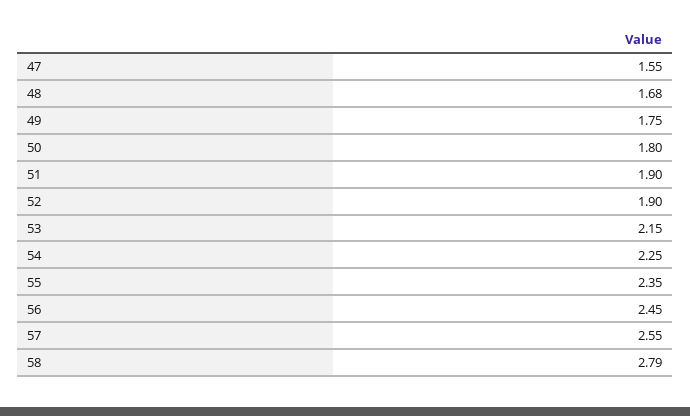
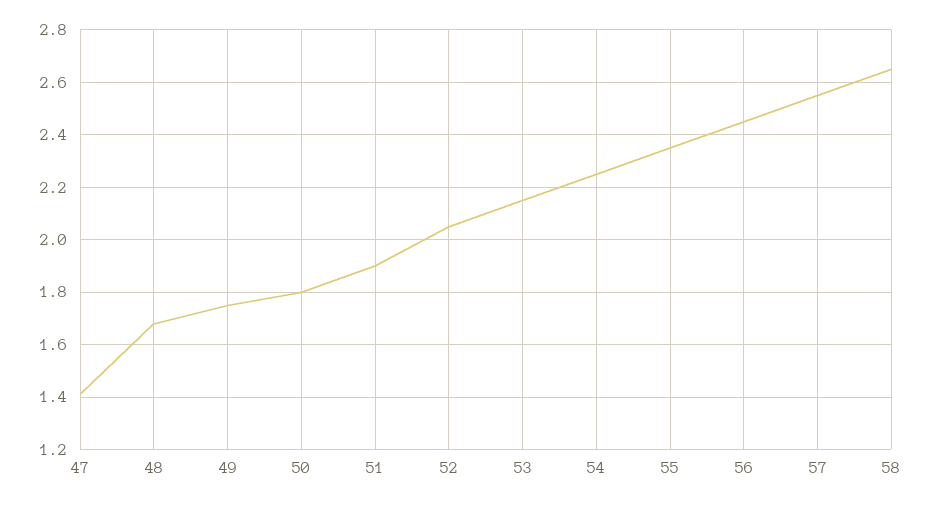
47: 1.55 -> 1.4
52: 1.9 -> 2.05
58: 2.79 -> 2.65

